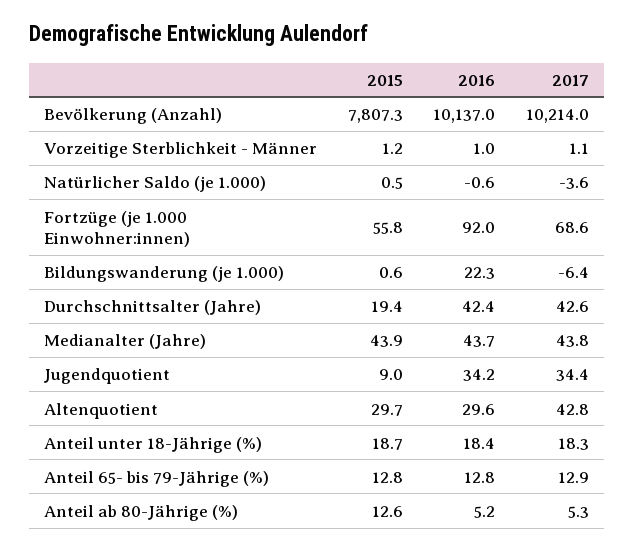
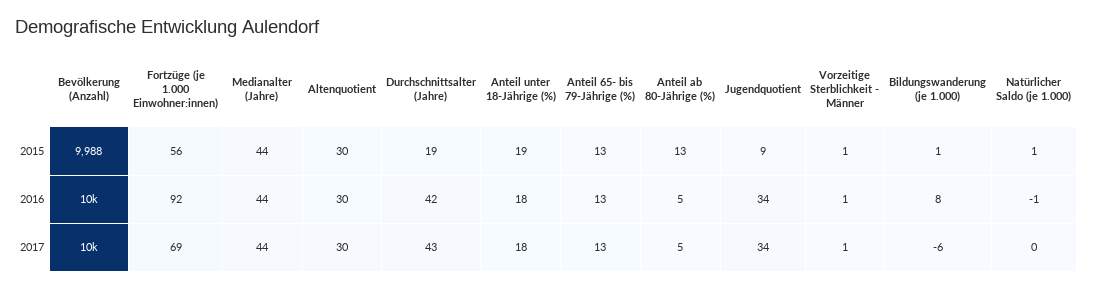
2015, Bevölkerung (Anzahl): 7807.3 -> 9988
2017, Natürlicher Saldo (je 1.000): -3.6 -> 0
2016, Bildungswanderung (je 1.000): 22.3 -> 8
2017, Altenquotient: 42.8 -> 30

